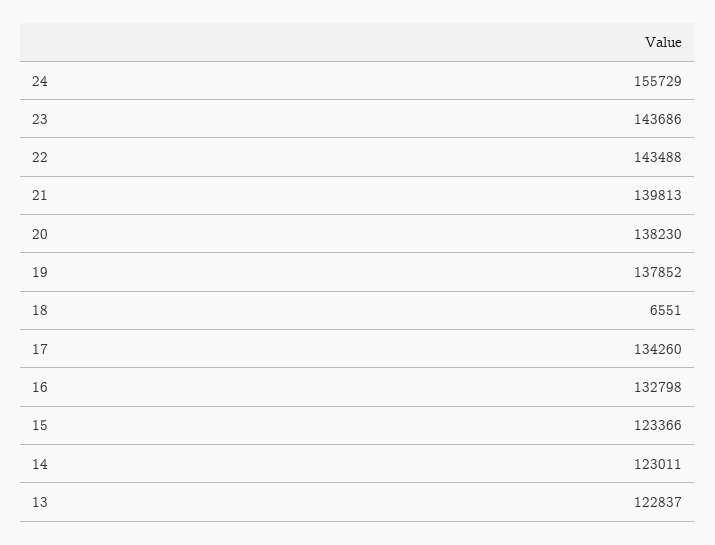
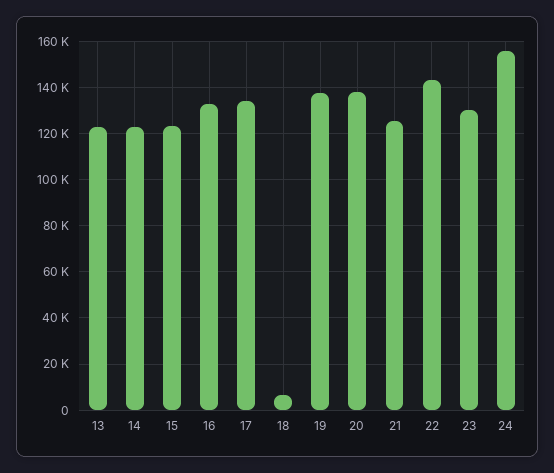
23: 143686 -> 130000
21: 139813 -> 125000

